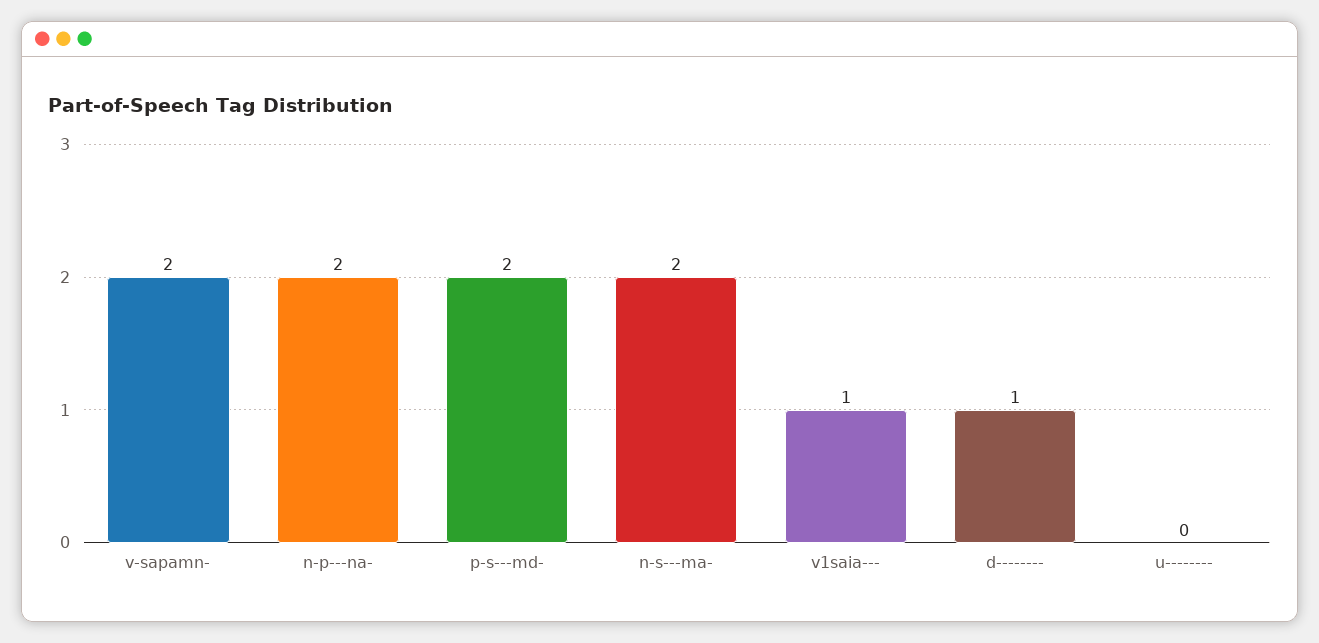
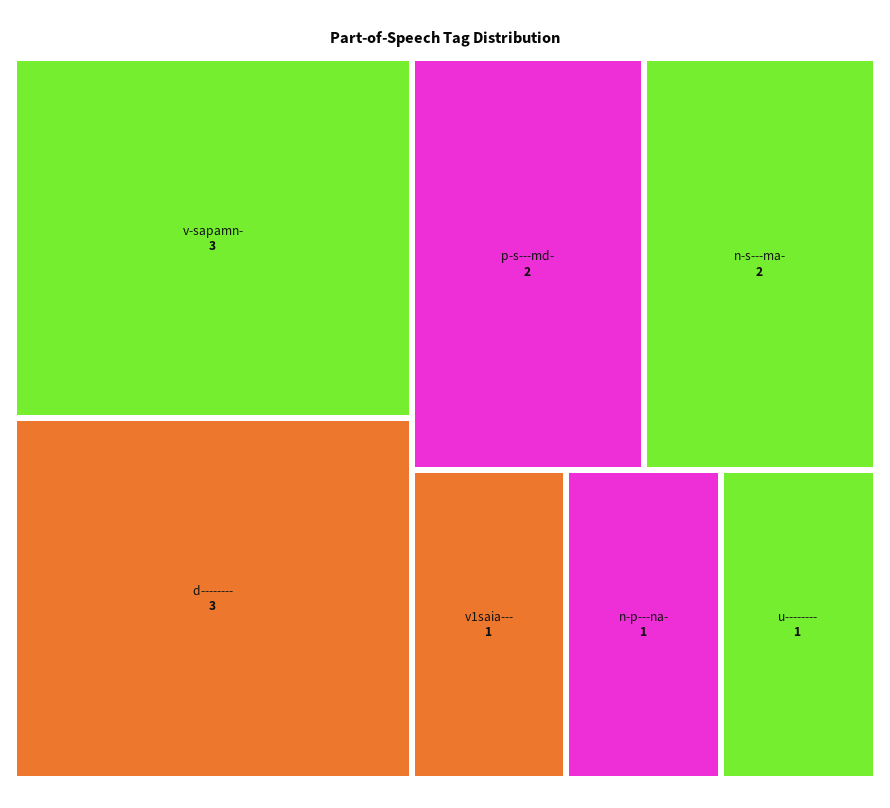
v-sapamn-: 2 -> 3
n-p---na-: 2 -> 1
d--------: 1 -> 3
u--------: 0 -> 1

